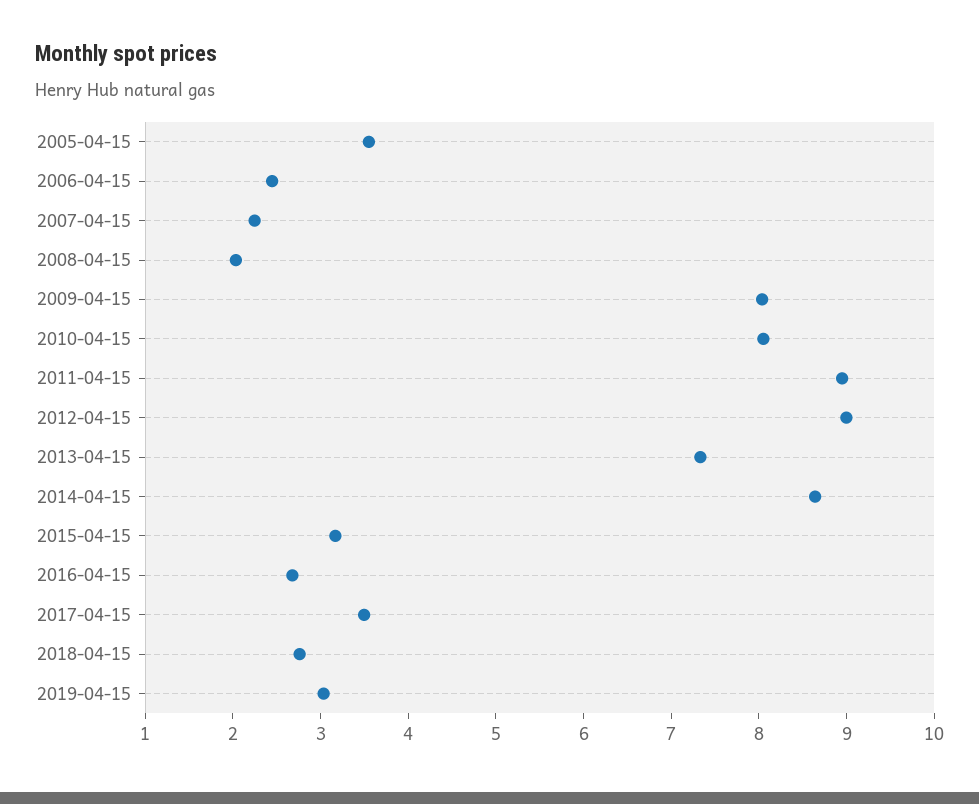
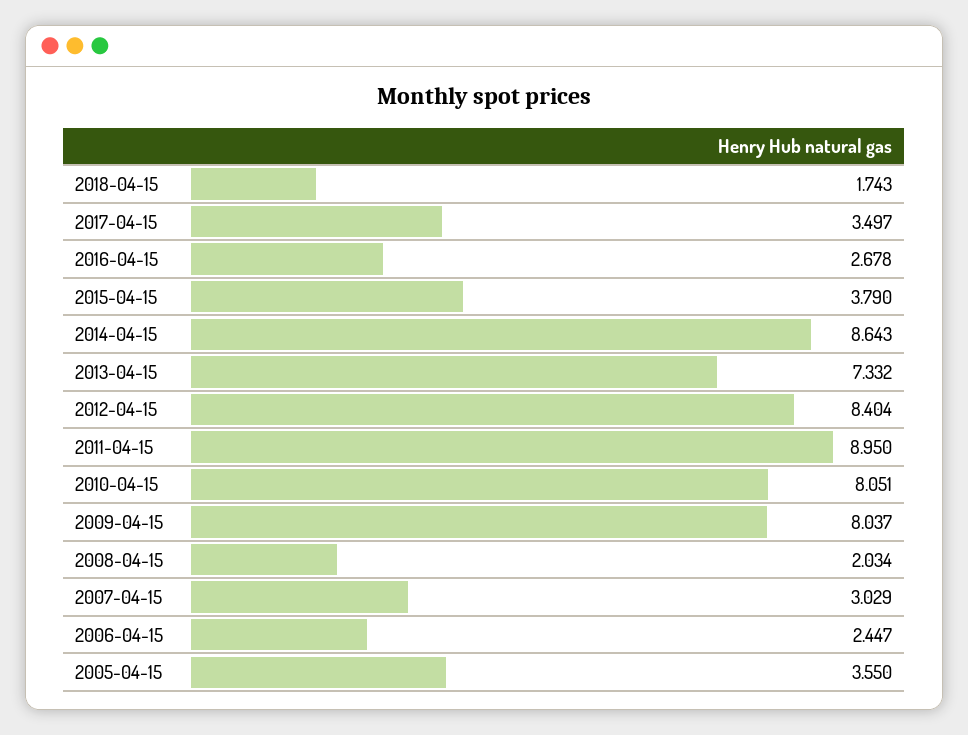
2007-04-15: 2.2 -> 3.029
2012-04-15: 9 -> 8.404
2015-04-15: 3.2 -> 3.79
2018-04-15: 2.8 -> 1.743
2019-04-15: 3 -> none

